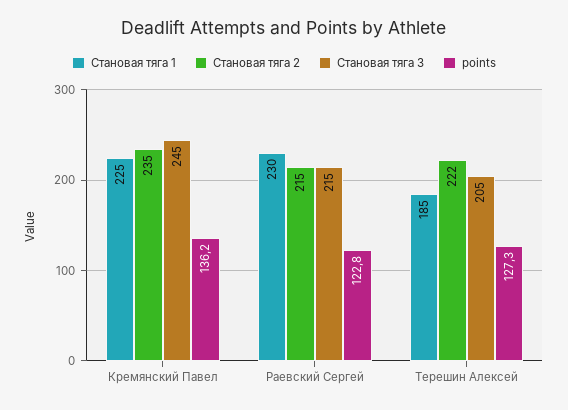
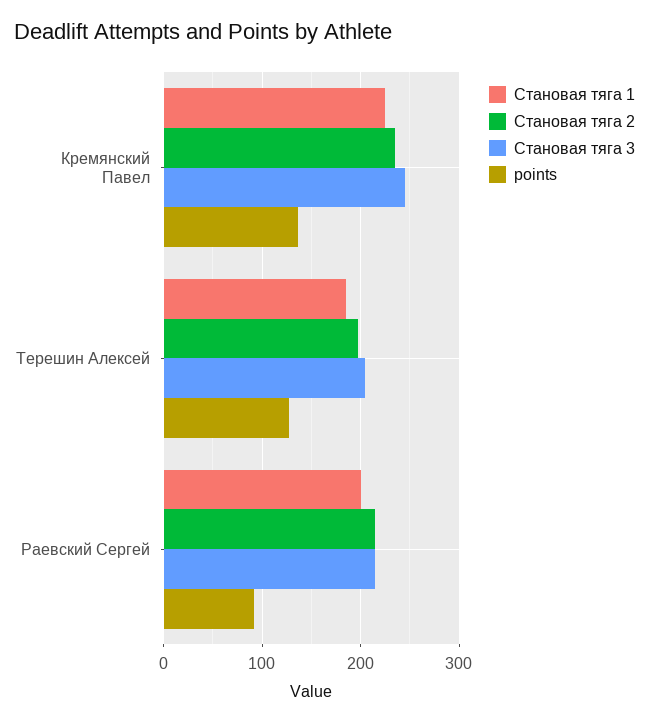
Становая тяга 1, Раевский Сергей: 230 -> 200
points, Раевский Сергей: 122.8 -> 90
Становая тяга 2, Терешин Алексей: 222 -> 200

